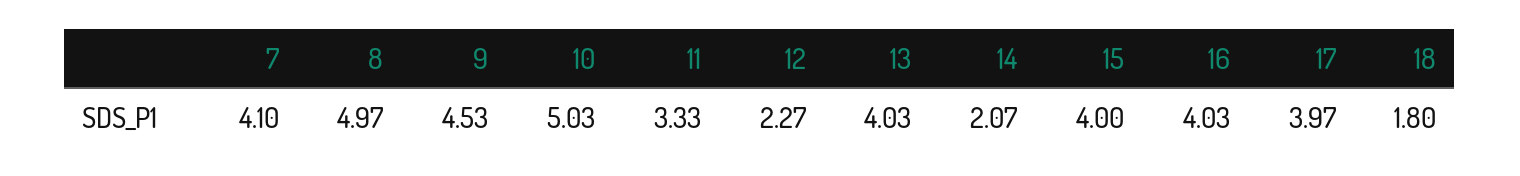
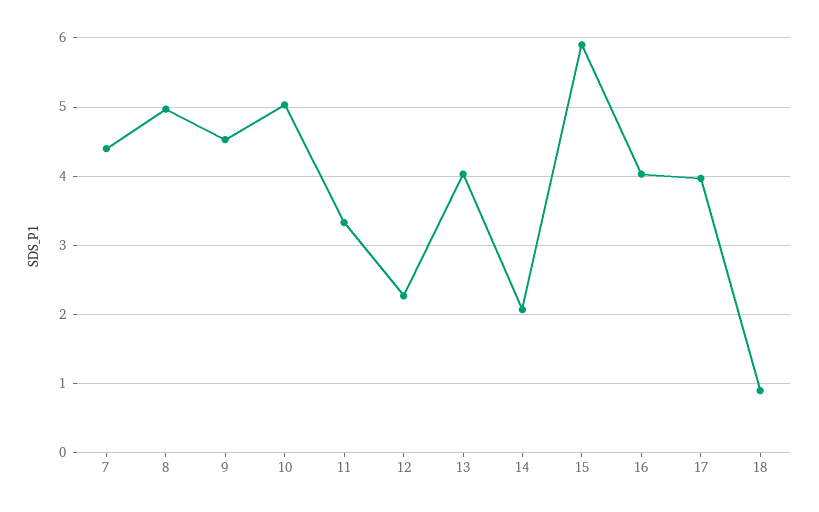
7: 4.1 -> 4.4
15: 4 -> 5.9
18: 1.8 -> 0.9

